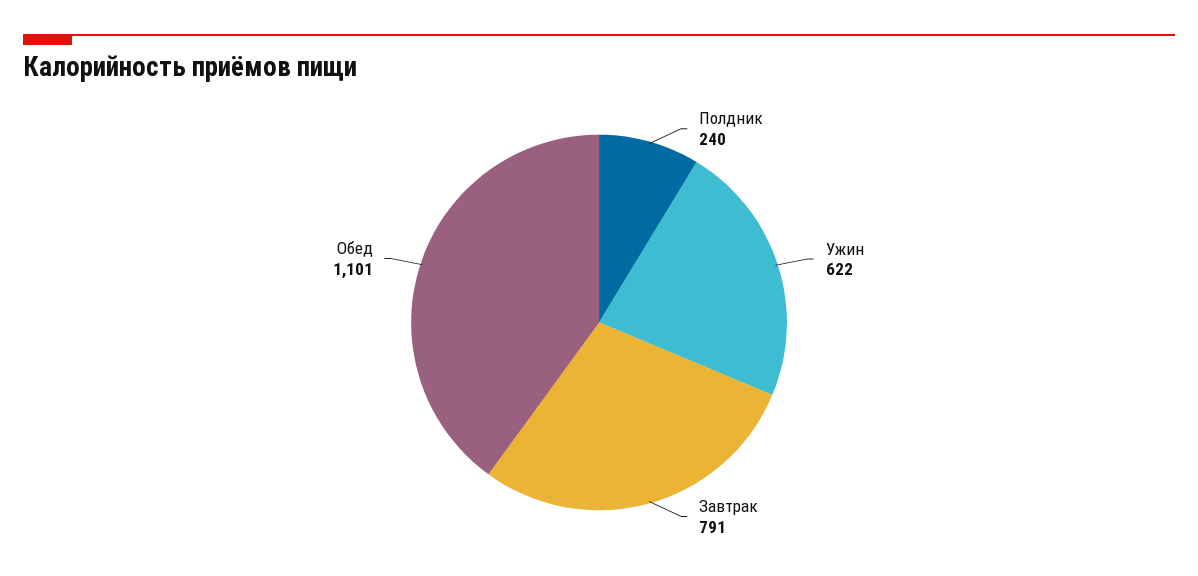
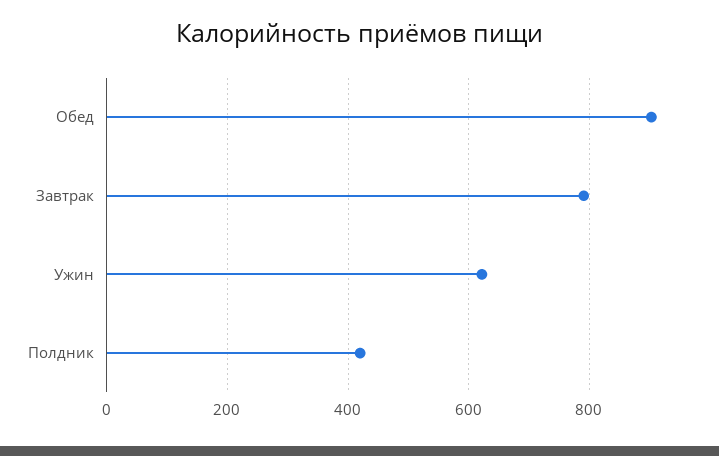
Полдник: 240 -> 420
Обед: 1101 -> 900

